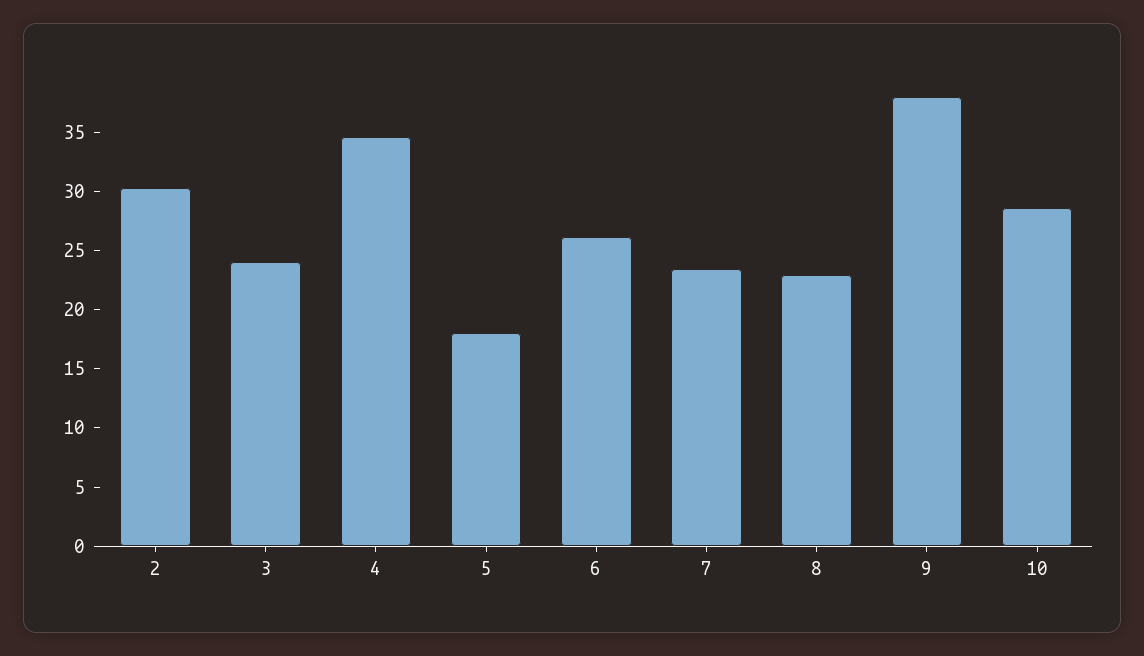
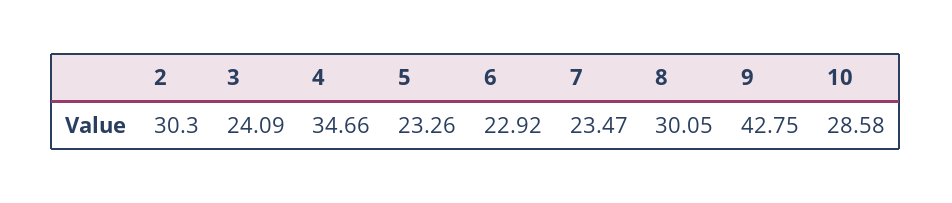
5: 18 -> 23.26
6: 26 -> 22.92
8: 23 -> 30.05
9: 38 -> 42.75

